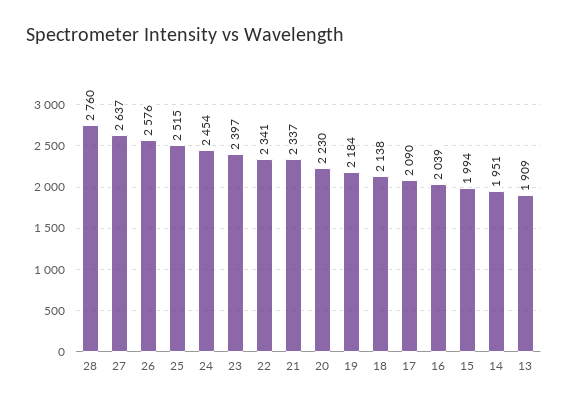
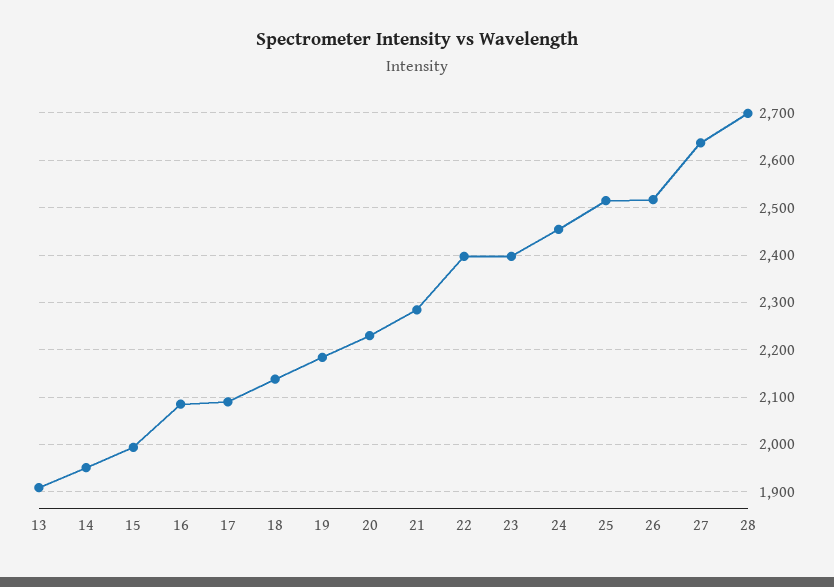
28: 2760 -> 2700
26: 2576 -> 2520
22: 2341 -> 2400
21: 2337 -> 2280
16: 2039 -> 2080

